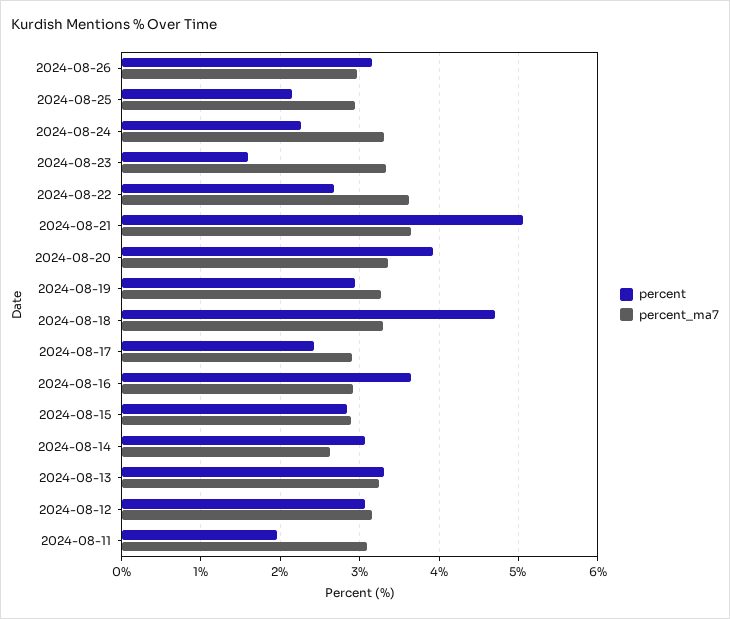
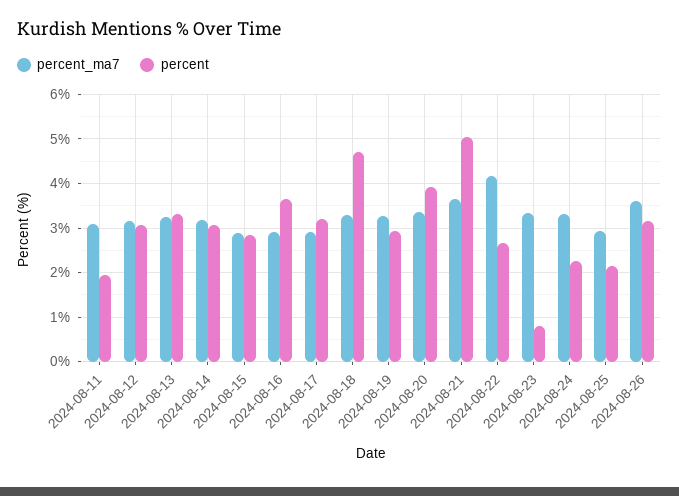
percent_ma7, 2024-08-26: 3 -> 3.6
percent, 2024-08-23: 1.6 -> 0.8
percent_ma7, 2024-08-22: 3.6 -> 4.2
percent, 2024-08-17: 2.4 -> 3.2
percent_ma7, 2024-08-14: 2.6 -> 3.2

